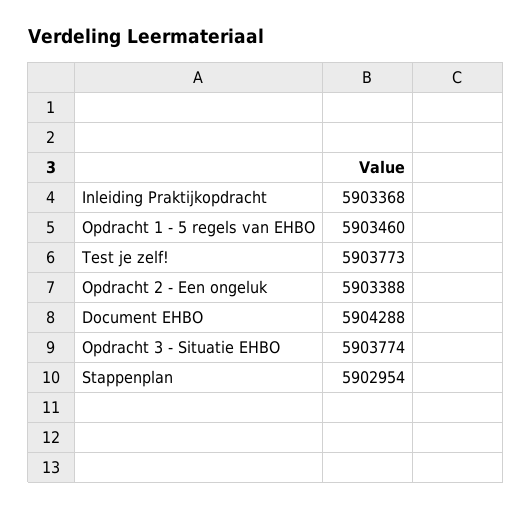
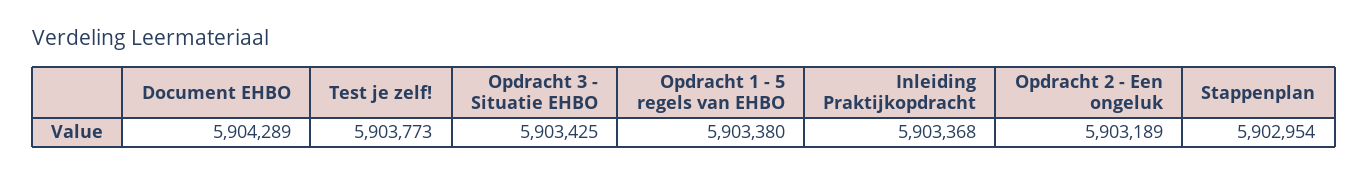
Opdracht 1 - 5 regels van EHBO: 5903460 -> 5903380
Opdracht 2 - Een ongeluk: 5903388 -> 5903189
Document EHBO: 5904288 -> 5904289
Opdracht 3 - Situatie EHBO: 5903774 -> 5903425

